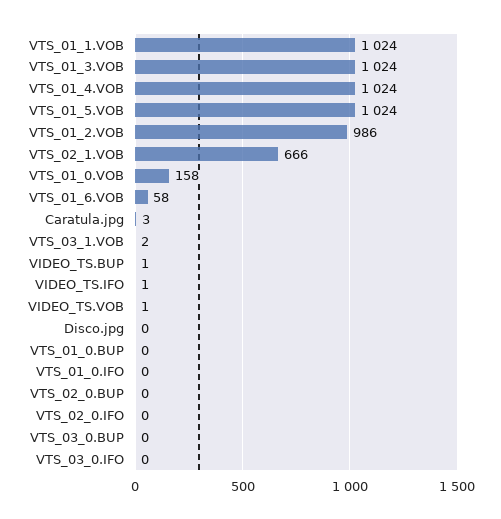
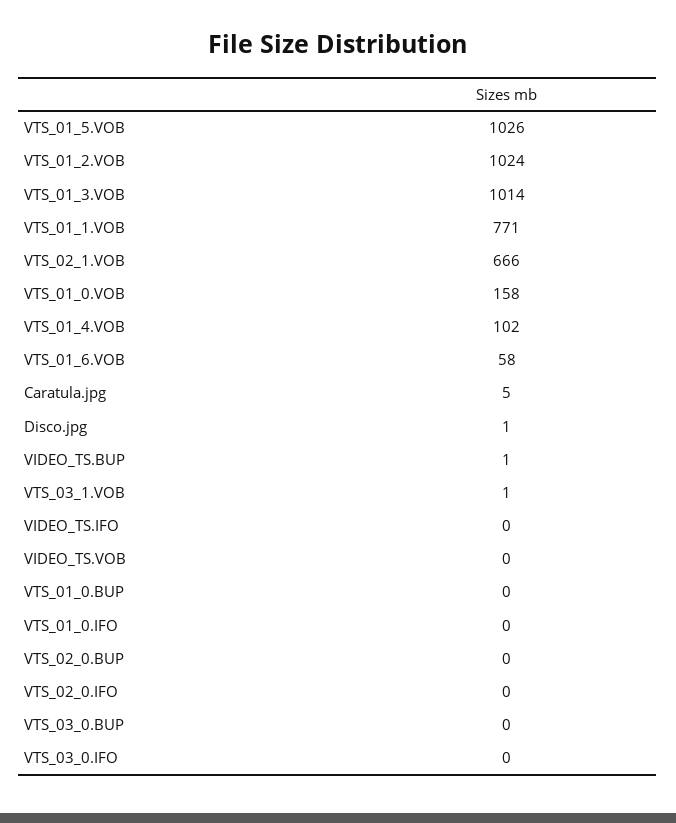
VTS_01_1.VOB: 1024 -> 771
VTS_01_3.VOB: 1024 -> 1014
VTS_01_4.VOB: 1024 -> 102
VTS_01_5.VOB: 1024 -> 1026
VTS_01_2.VOB: 986 -> 1024
Caratula.jpg: 3 -> 5
VTS_03_1.VOB: 2 -> 1
VIDEO_TS.IFO: 1 -> 0
VIDEO_TS.VOB: 1 -> 0
Disco.jpg: 0 -> 1

